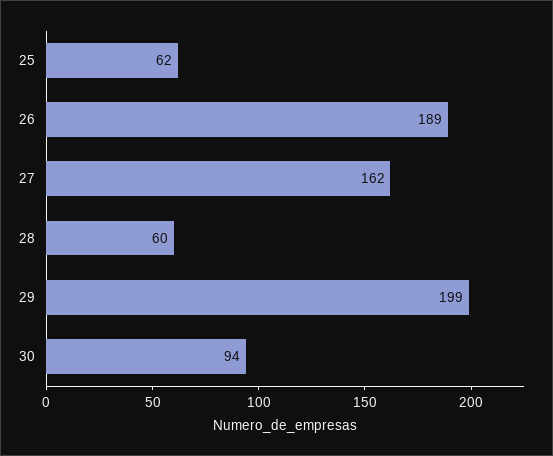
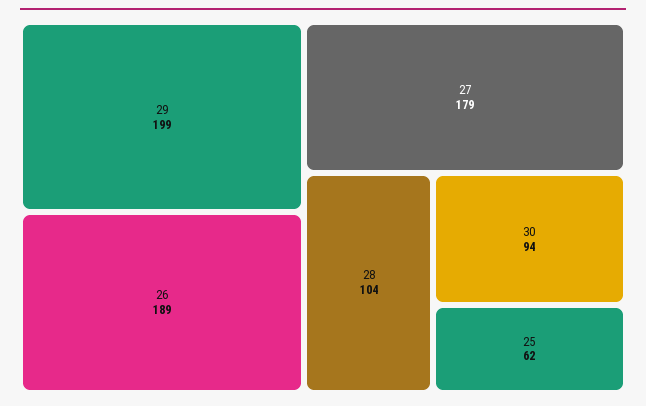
27: 162 -> 179
28: 60 -> 104

